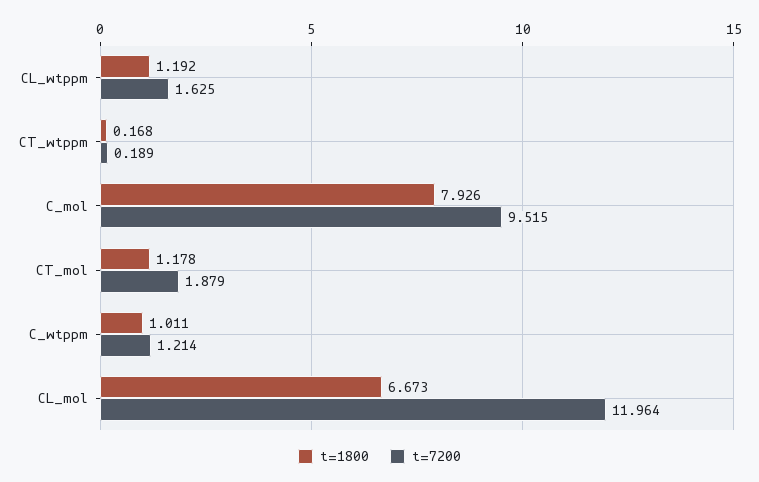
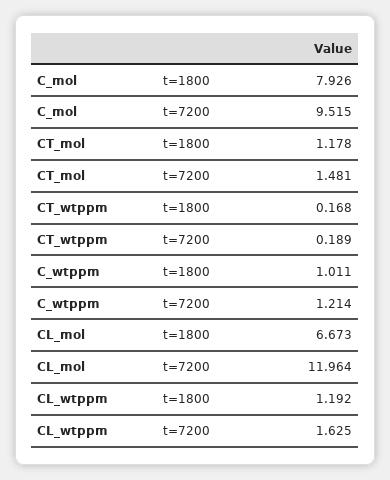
t=7200, CT_mol: 1.879 -> 1.481

